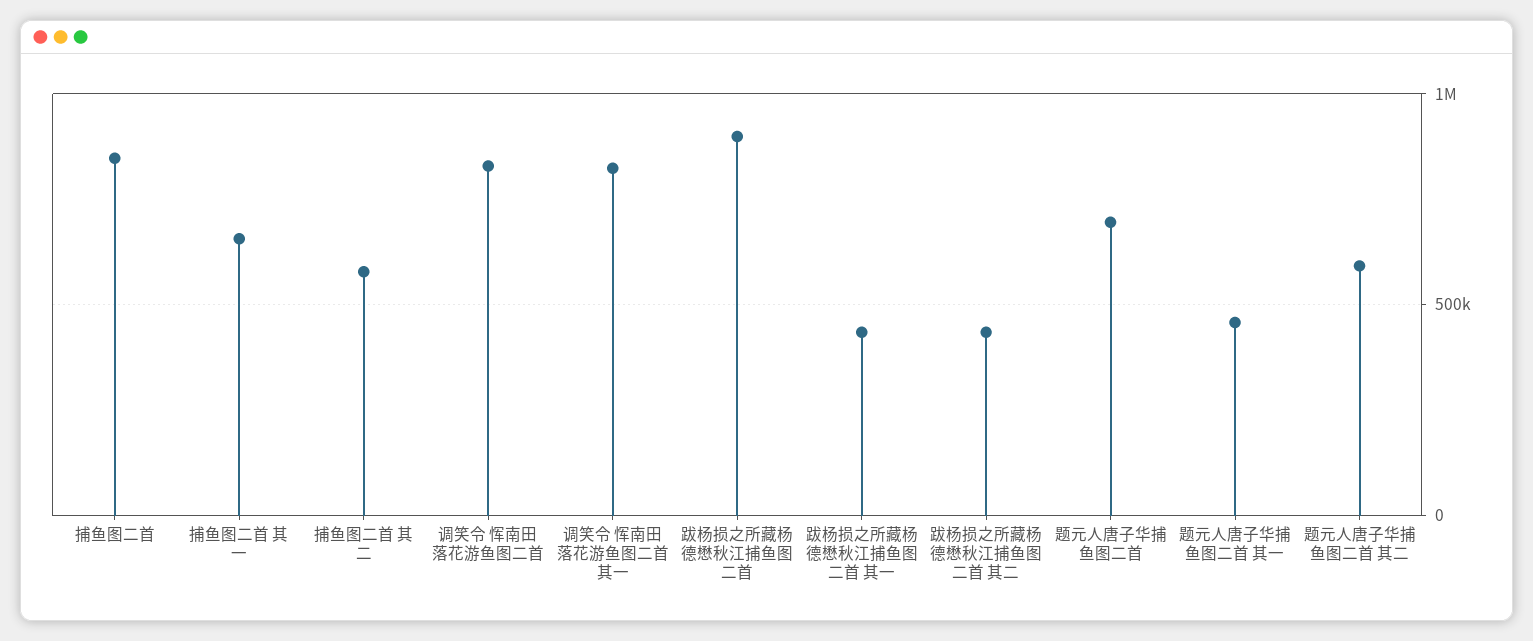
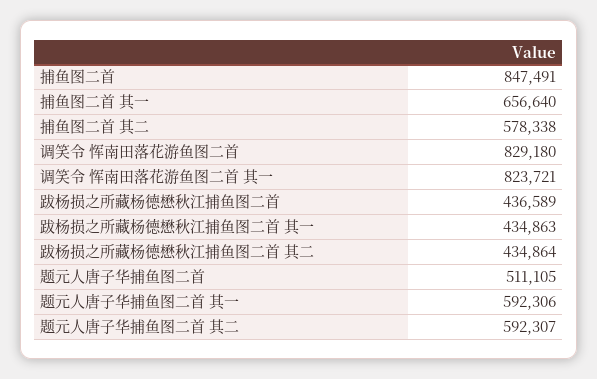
跋杨损之所藏杨德懋秋江捕鱼图二首: 900000 -> 436589
题元人唐子华捕鱼图二首: 700000 -> 511105
题元人唐子华捕鱼图二首 其一: 450000 -> 592306

